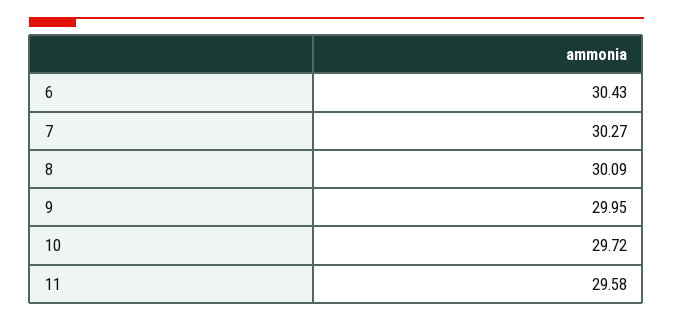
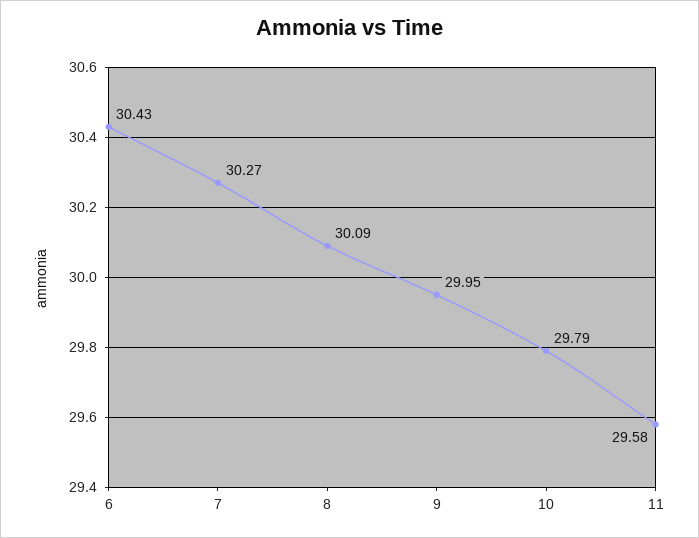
10: 29.72 -> 29.79

